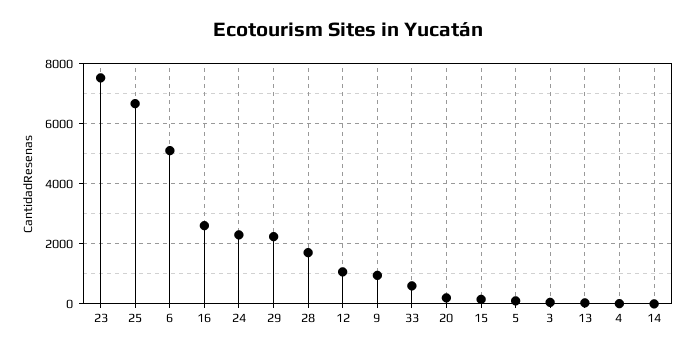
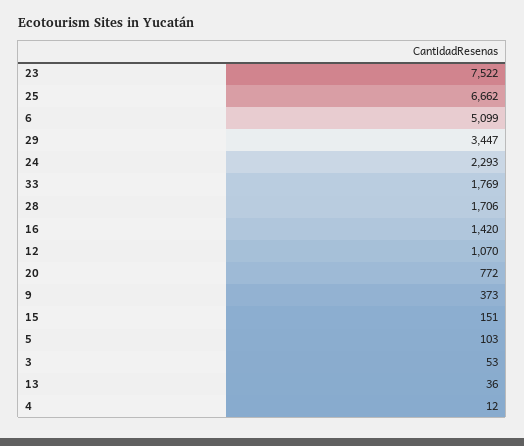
16: 2600 -> 1420
29: 2200 -> 3447
9: 1000 -> 373
33: 600 -> 1769
20: 200 -> 772
14: 0 -> none

